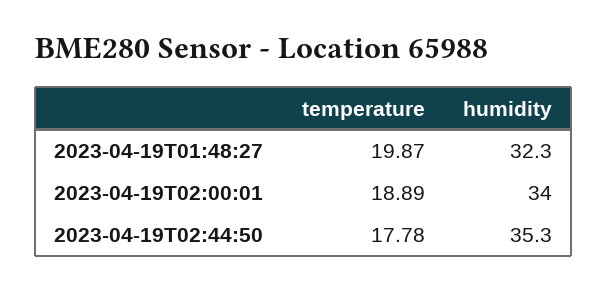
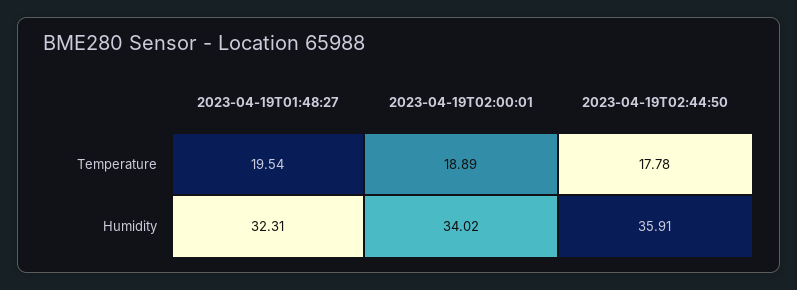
temperature, 2023-04-19T01:48:27: 19.87 -> 19.54
humidity, 2023-04-19T02:44:50: 35.3 -> 35.91

